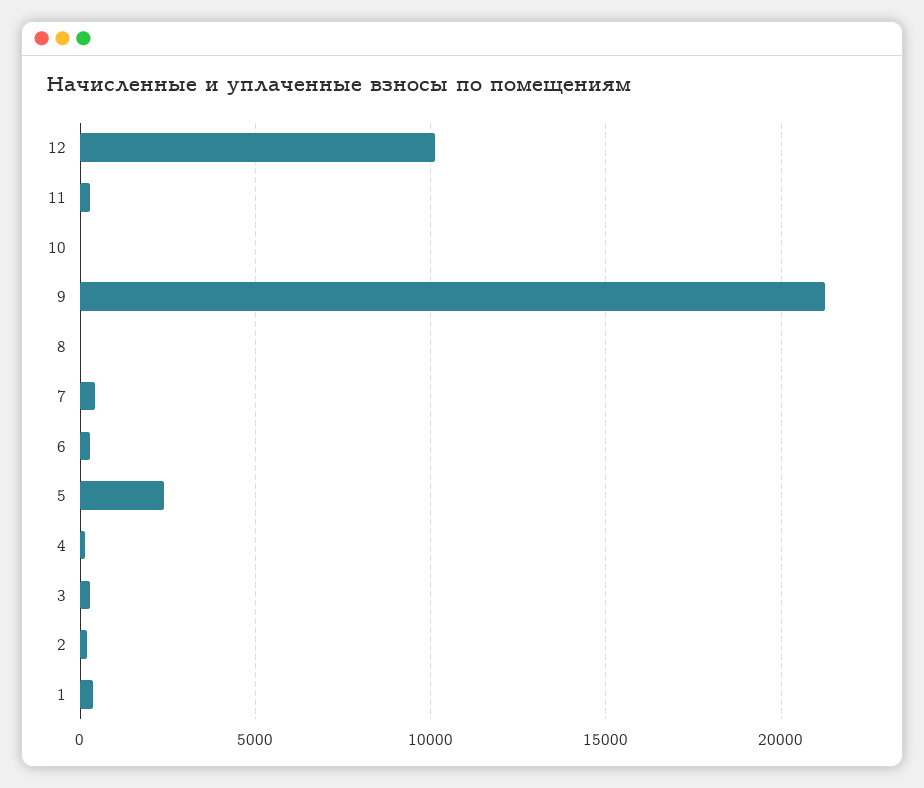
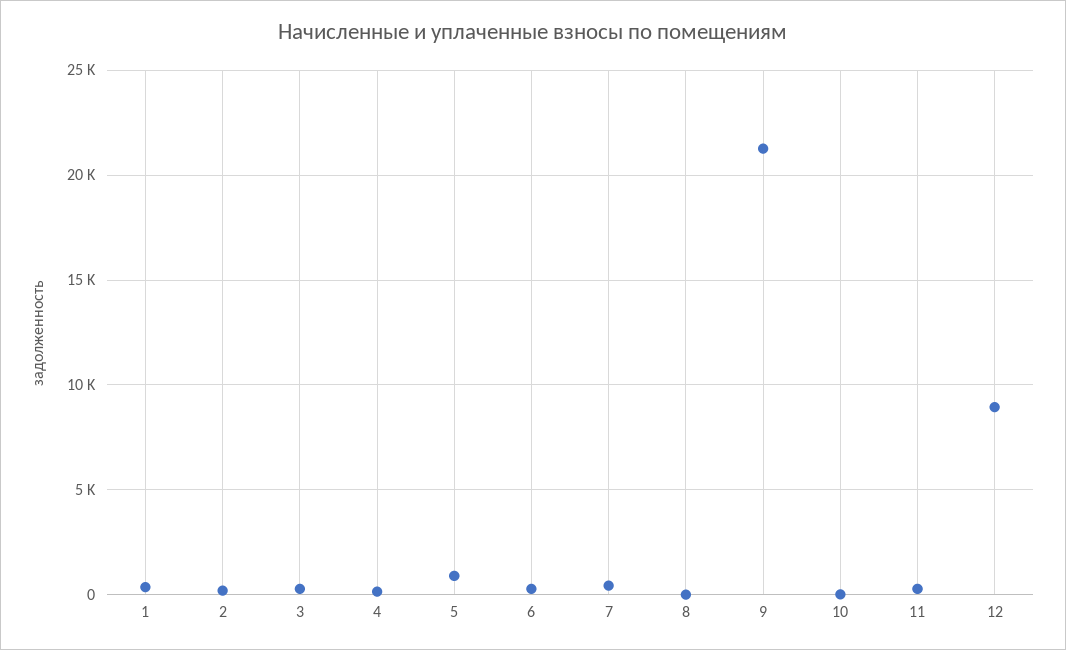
12: 10000 -> 9000
5: 2500 -> 1000

